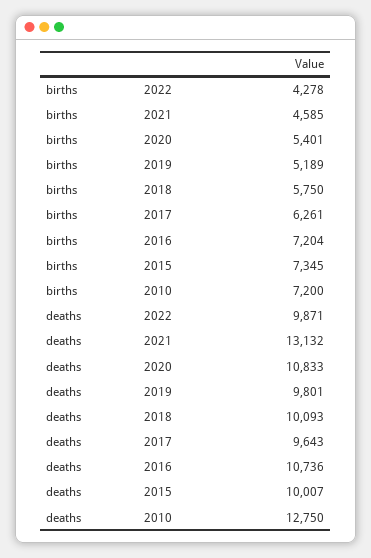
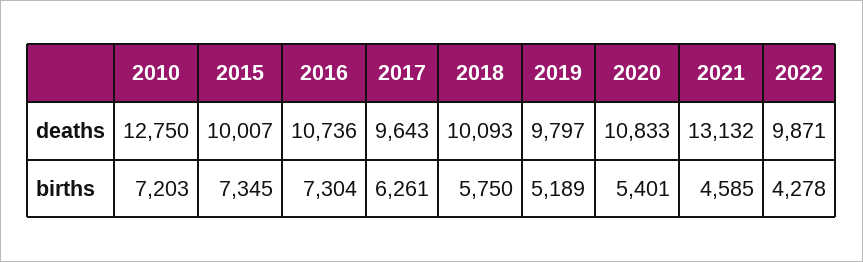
births, 2016: 7204 -> 7304
births, 2010: 7200 -> 7203
deaths, 2019: 9801 -> 9797

